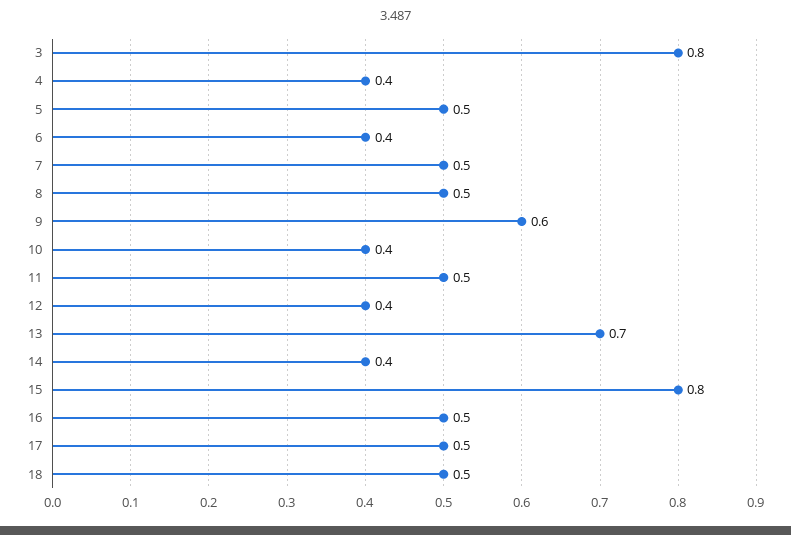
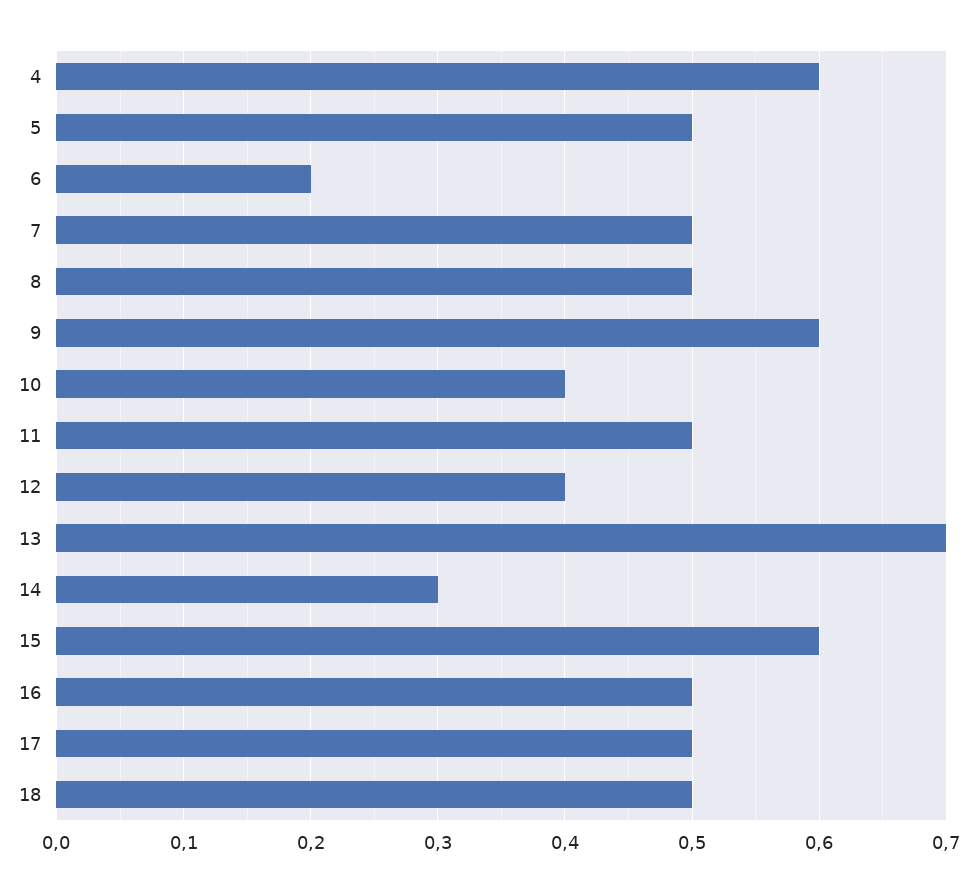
3: 0.8 -> none
4: 0.4 -> 0.6
6: 0.4 -> 0.2
14: 0.4 -> 0.3
15: 0.8 -> 0.6

